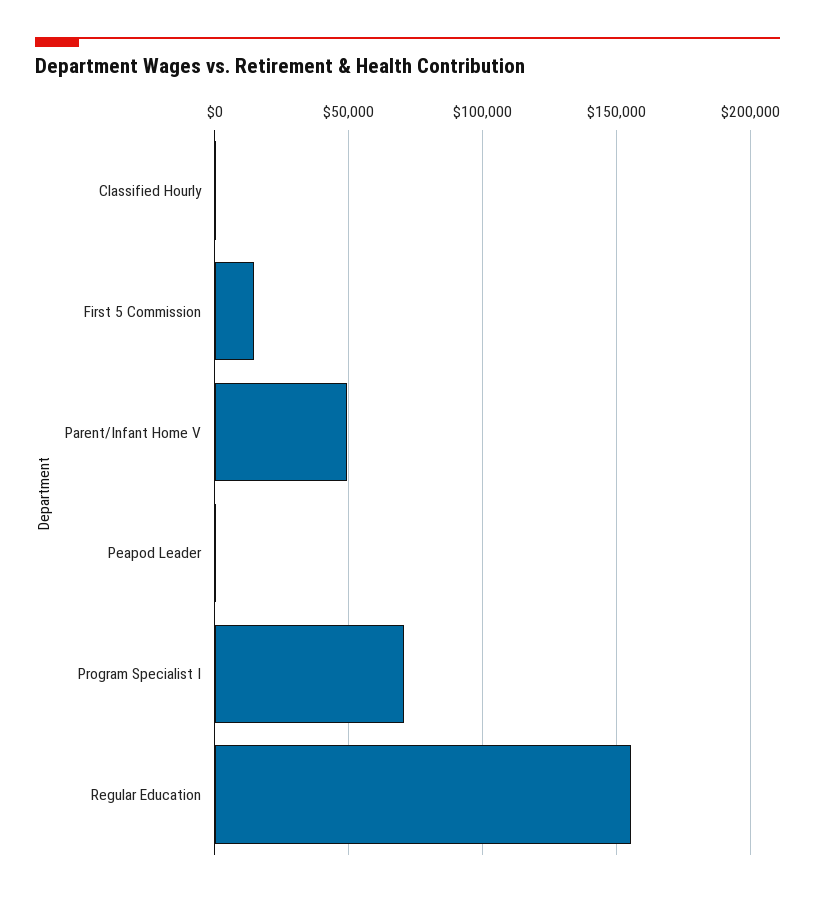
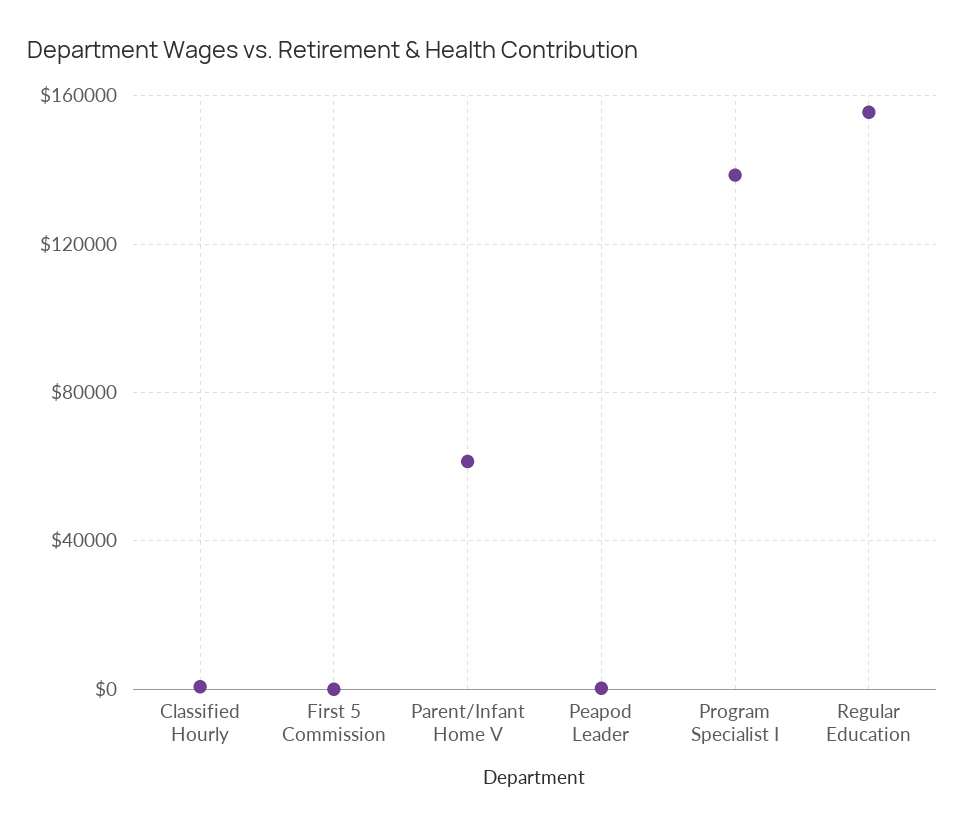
First 5 Commission: 15000 -> 0
Parent/Infant Home V: 50000 -> 60000
Program Specialist I: 70000 -> 140000

